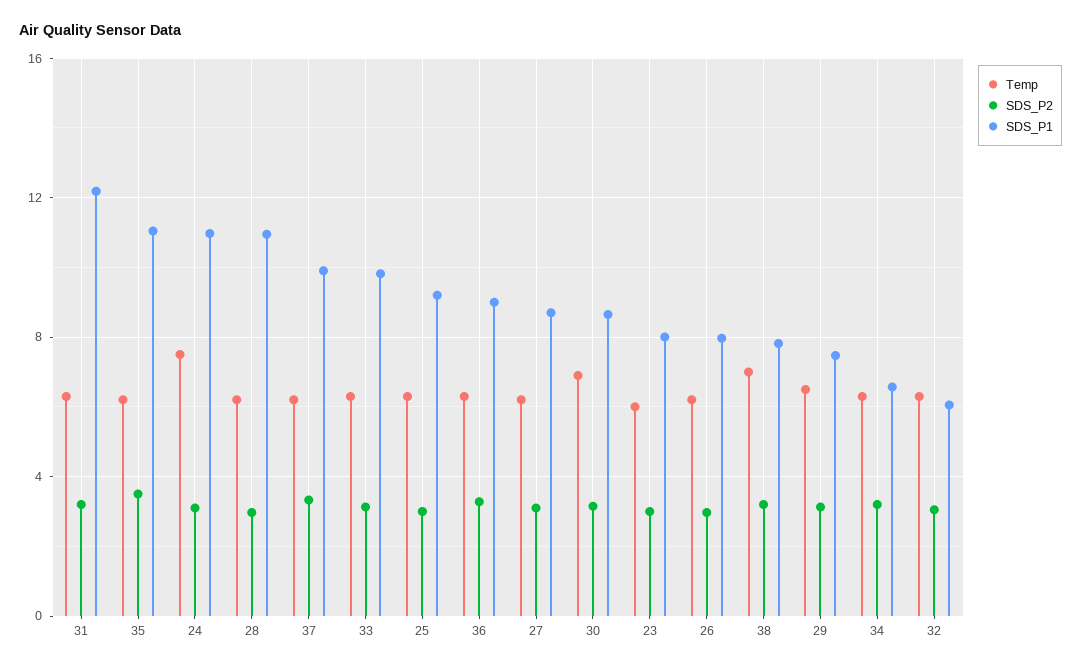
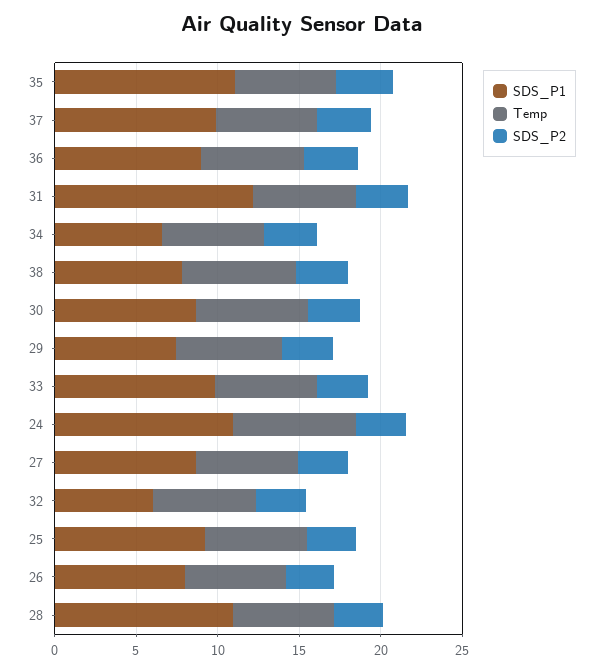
Temp, 23: 6 -> none
SDS_P2, 23: 3 -> none
SDS_P1, 23: 8 -> none

